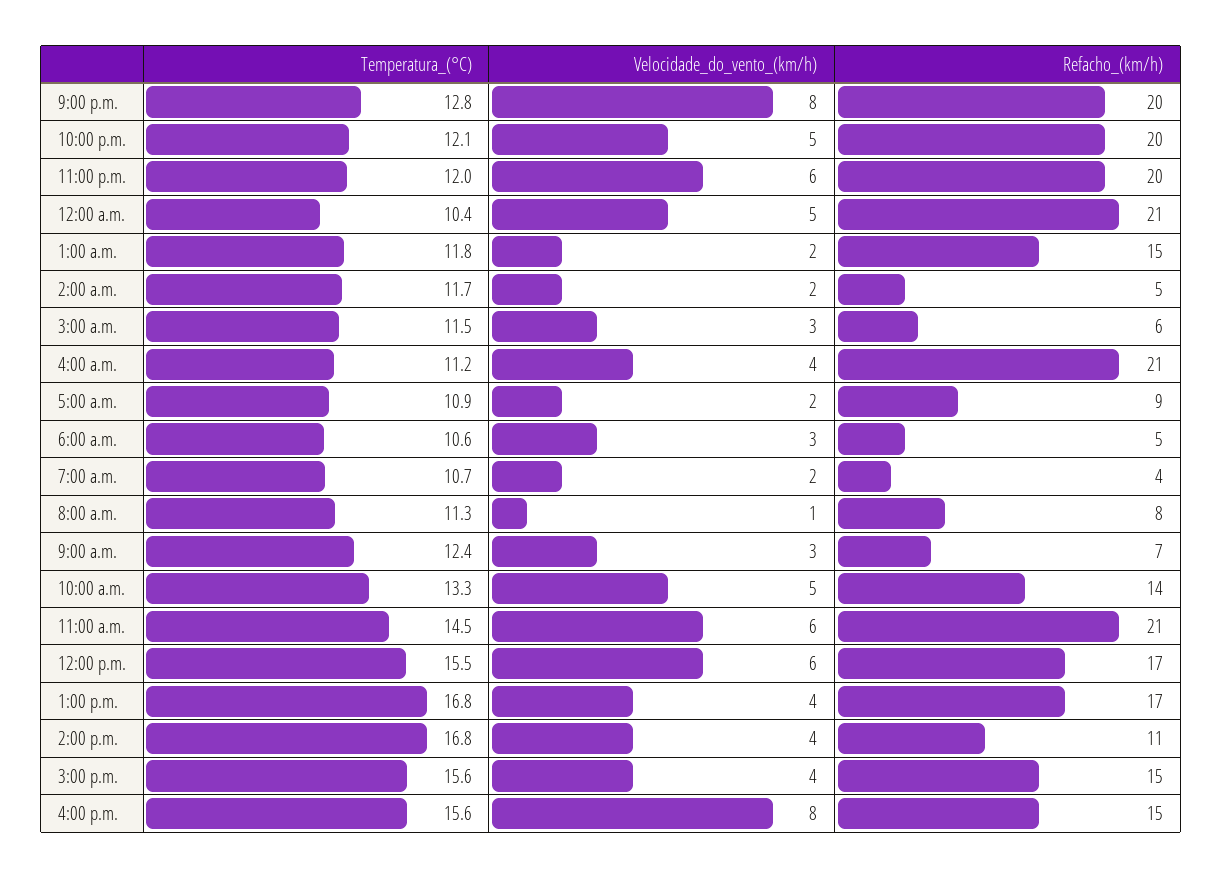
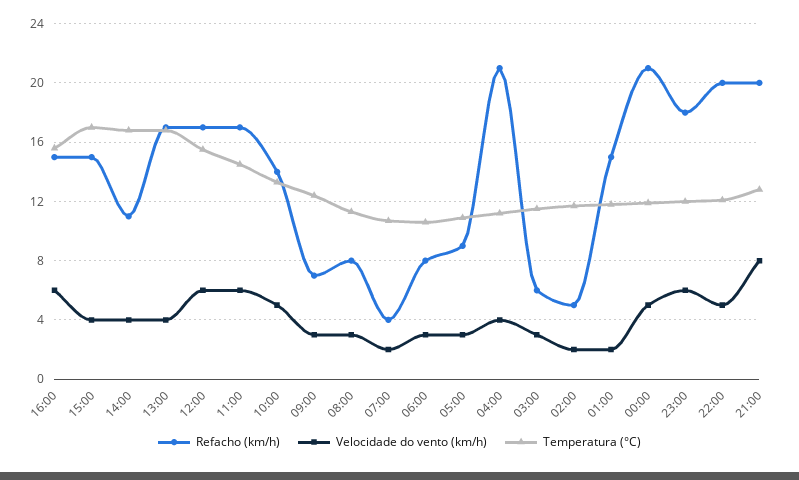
Refacho_(km/h), 11:00 p.m.: 20 -> 18
Temperatura_(°C), 12:00 a.m.: 10.4 -> 12
Velocidade_do_vento_(km/h), 5:00 a.m.: 2 -> 3
Refacho_(km/h), 6:00 a.m.: 5 -> 8
Velocidade_do_vento_(km/h), 8:00 a.m.: 1 -> 3
Refacho_(km/h), 11:00 a.m.: 21 -> 17
Temperatura_(°C), 3:00 p.m.: 15.6 -> 17
Velocidade_do_vento_(km/h), 4:00 p.m.: 8 -> 6

